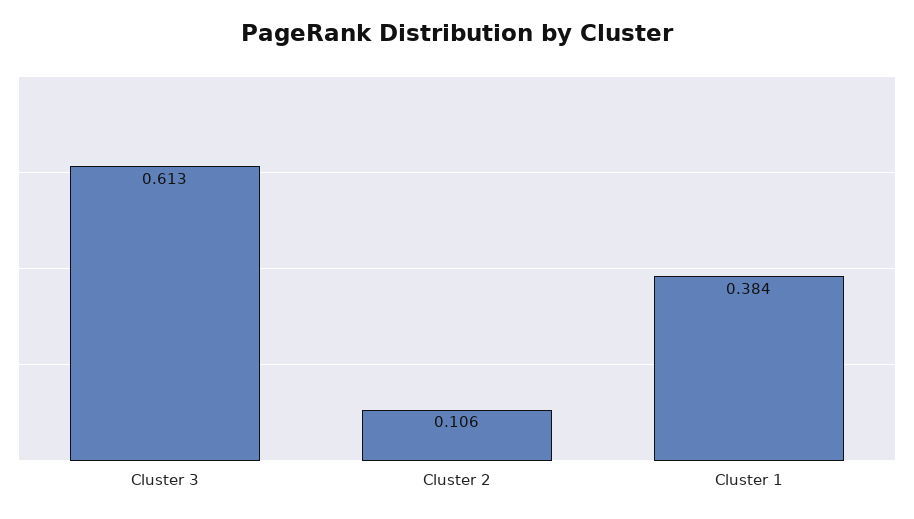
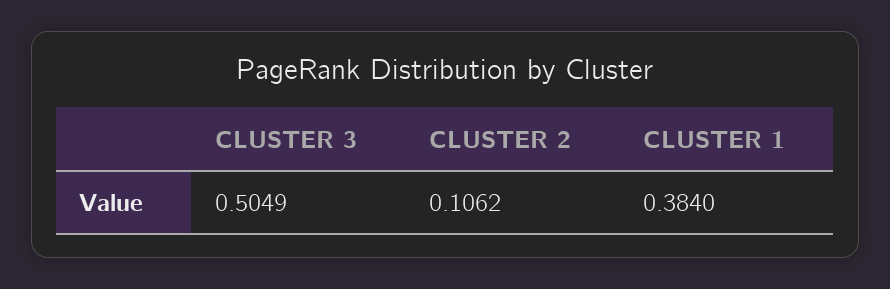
Cluster 3: 0.613 -> 0.5049

